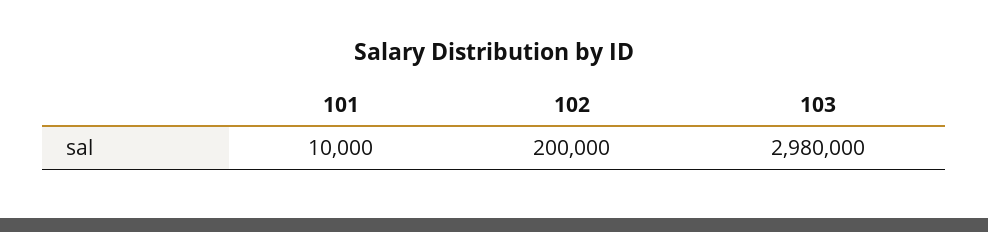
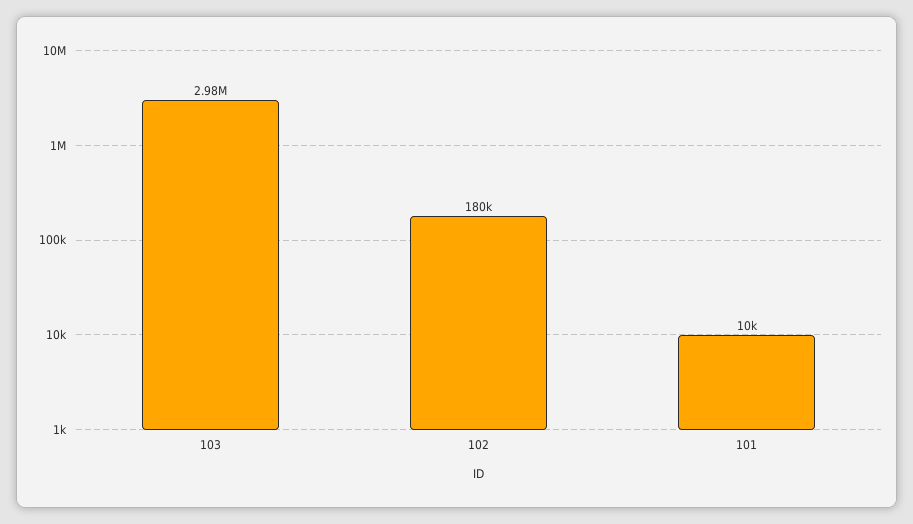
102: 200000 -> 180000

